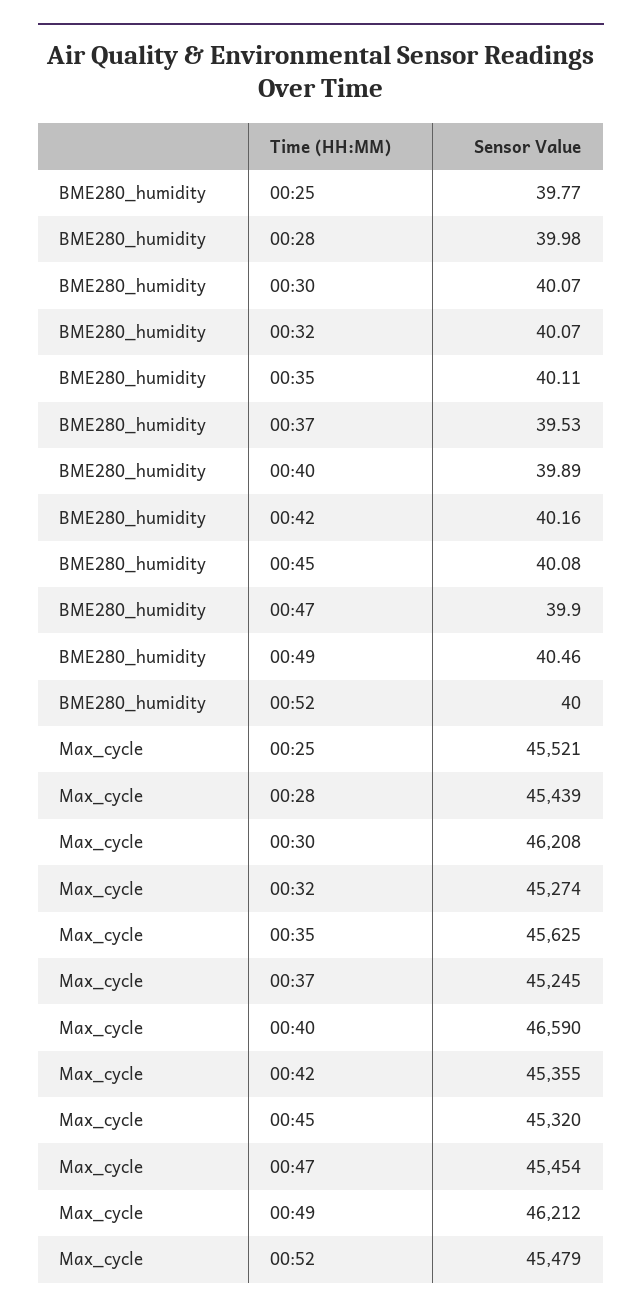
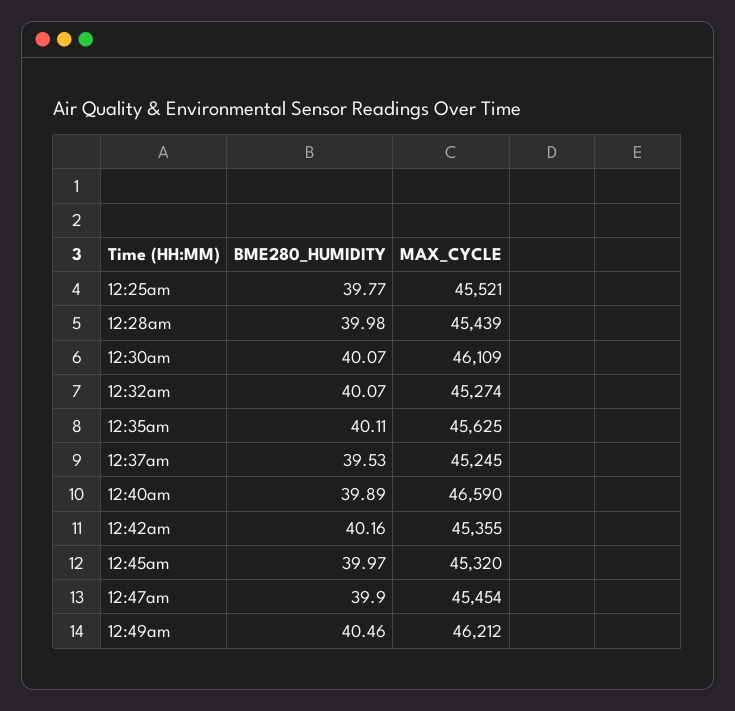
BME280_humidity, 00:45: 40.08 -> 39.97
BME280_humidity, 00:52: 40 -> none
Max_cycle, 00:30: 46208 -> 46109
Max_cycle, 00:52: 45479 -> none

